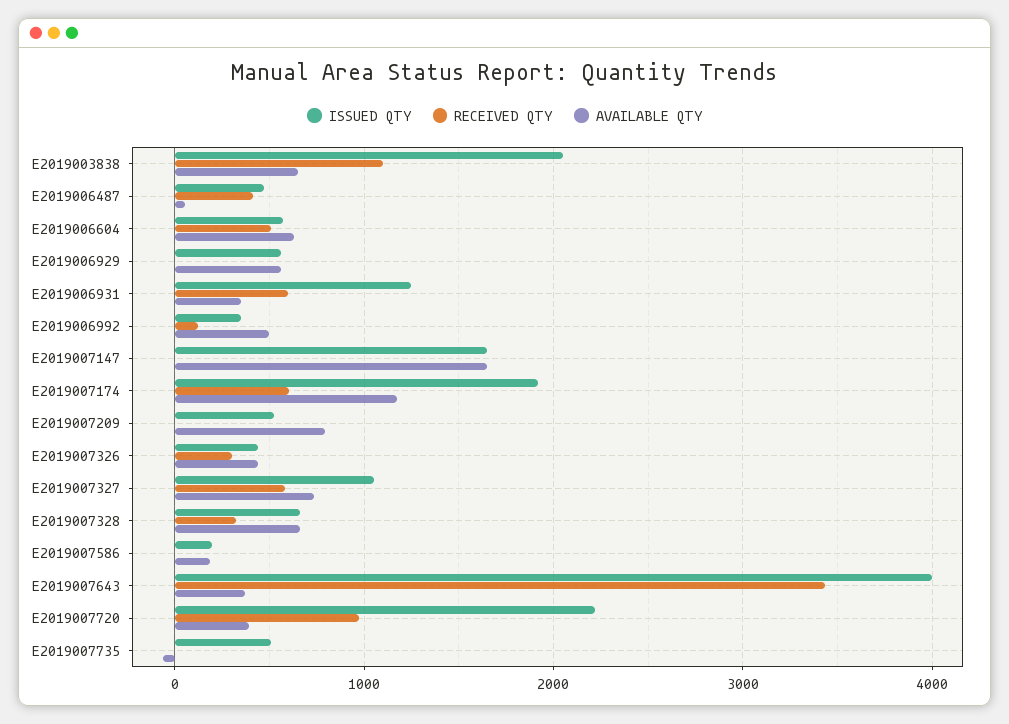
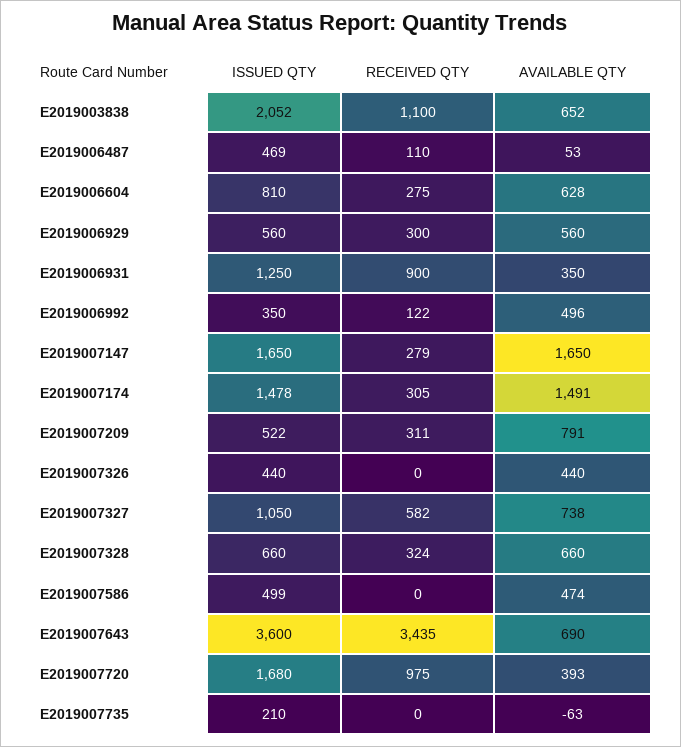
RECEIVED QTY, E2019006487: 400 -> 110
ISSUED QTY, E2019006604: 600 -> 810
RECEIVED QTY, E2019006604: 500 -> 275
RECEIVED QTY, E2019006929: 0 -> 300
RECEIVED QTY, E2019006931: 600 -> 900
RECEIVED QTY, E2019007147: 0 -> 279
ISSUED QTY, E2019007174: 1900 -> 1478
RECEIVED QTY, E2019007174: 600 -> 305
AVAILABLE QTY, E2019007174: 1200 -> 1491
RECEIVED QTY, E2019007209: 0 -> 311
RECEIVED QTY, E2019007326: 300 -> 0
ISSUED QTY, E2019007586: 200 -> 499
AVAILABLE QTY, E2019007586: 200 -> 474
ISSUED QTY, E2019007643: 4000 -> 3600
AVAILABLE QTY, E2019007643: 400 -> 690
ISSUED QTY, E2019007720: 2200 -> 1680
ISSUED QTY, E2019007735: 500 -> 210

